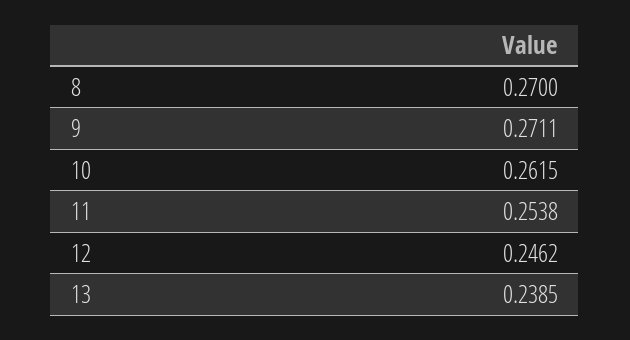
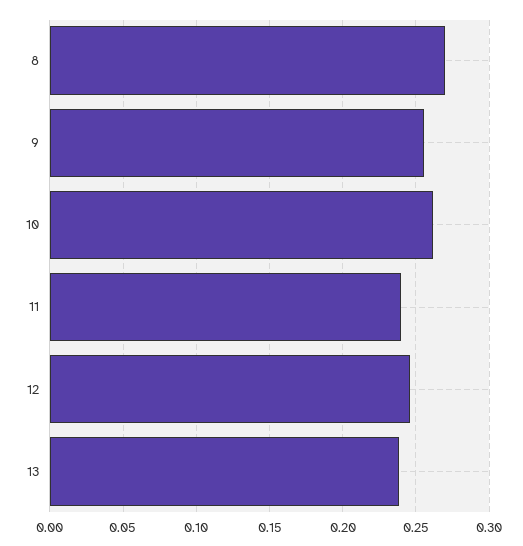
9: 0.2711 -> 0.255
11: 0.2538 -> 0.24

